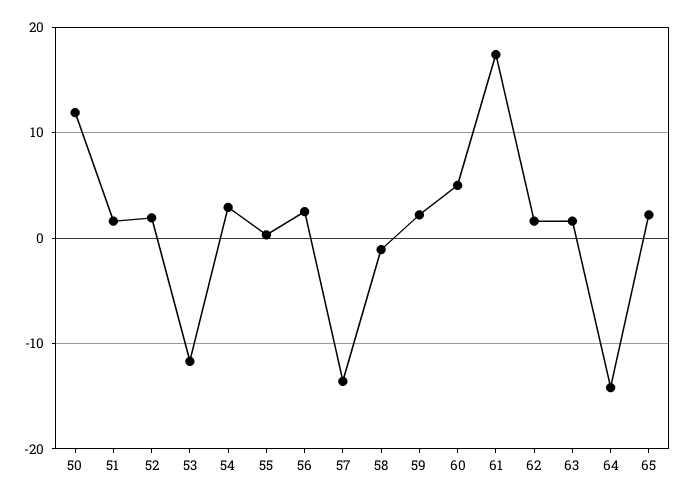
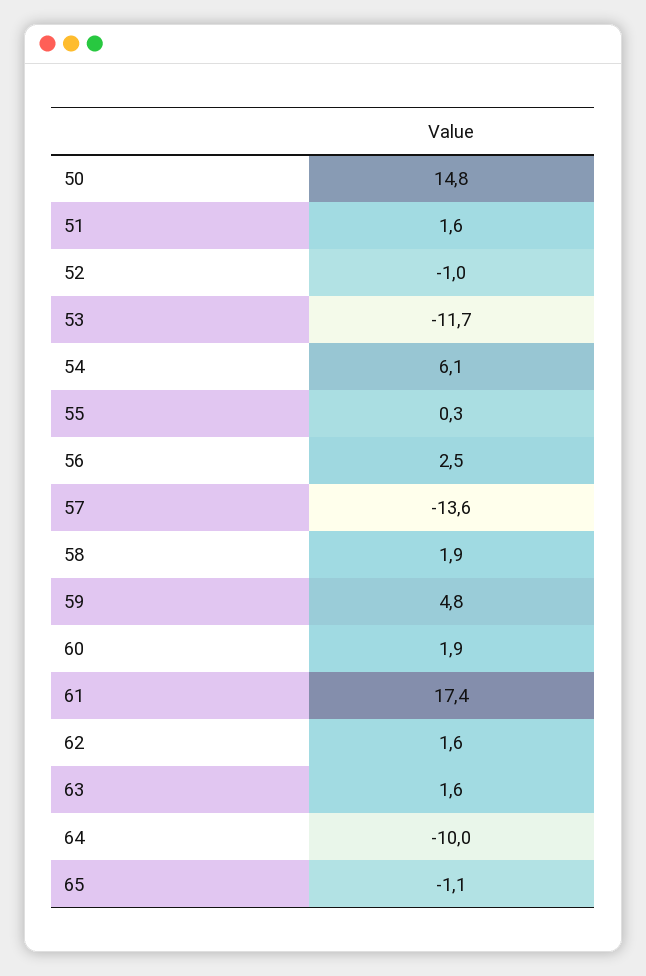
50: 12 -> 14.8
52: 2 -> -1
54: 3 -> 6.1
58: -1 -> 1.9
59: 2 -> 4.8
60: 5 -> 1.9
64: -14 -> -10
65: 2 -> -1.1

